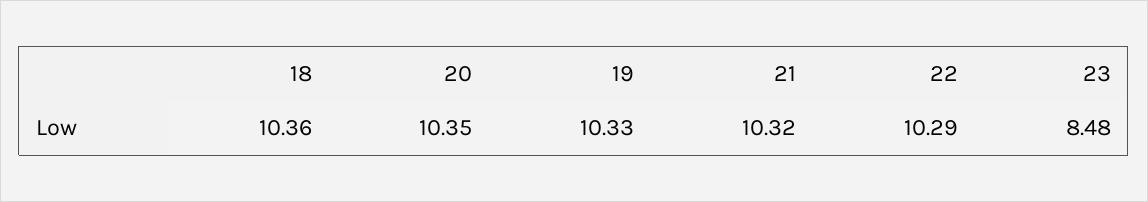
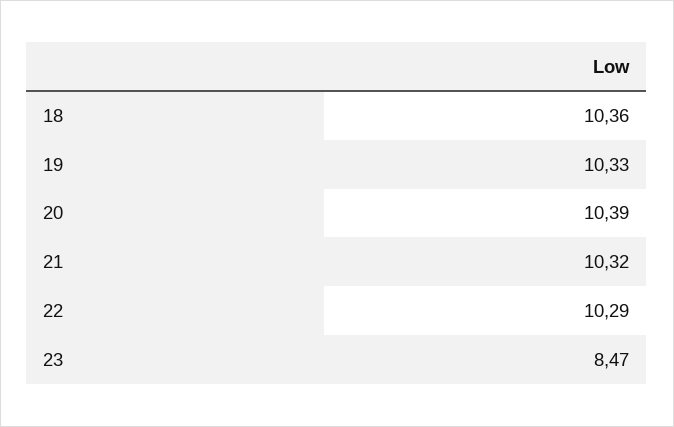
20: 10.35 -> 10.39
23: 8.48 -> 8.47

